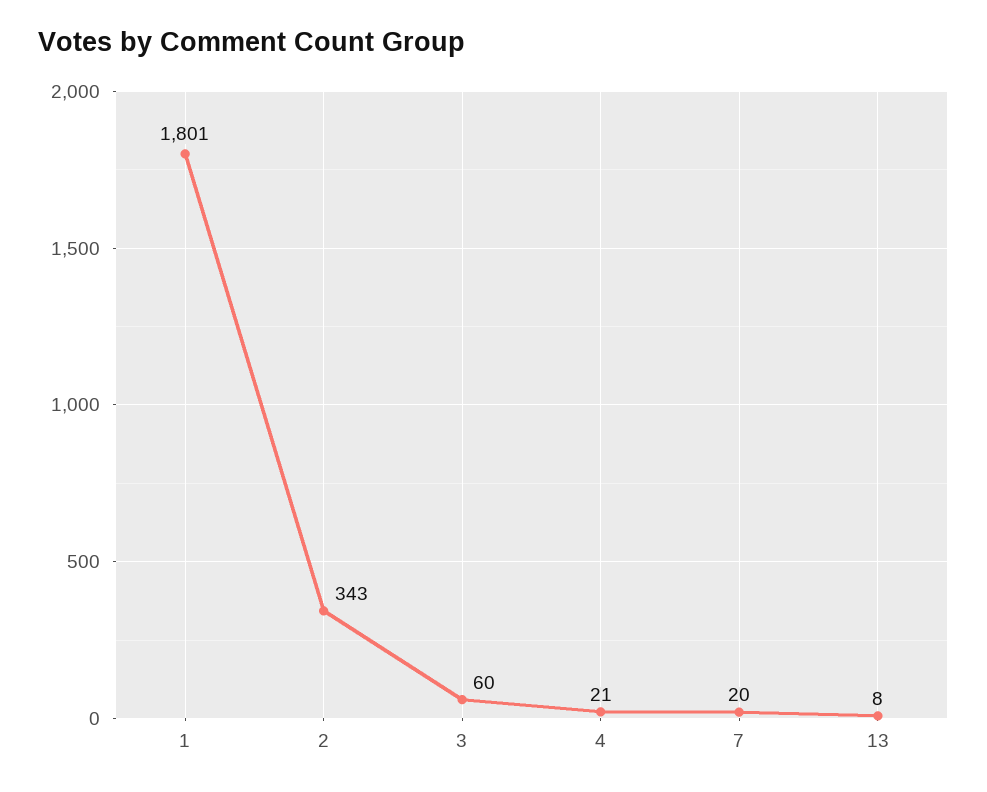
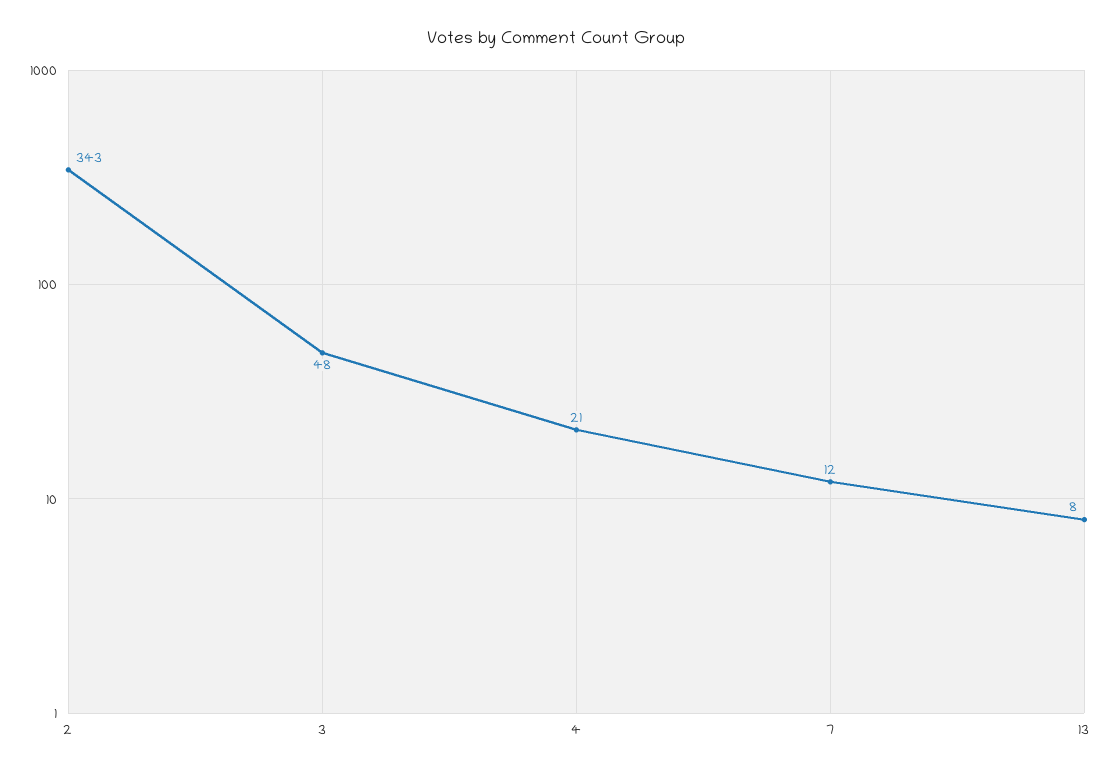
1: 1801 -> none
3: 60 -> 48
7: 20 -> 12

